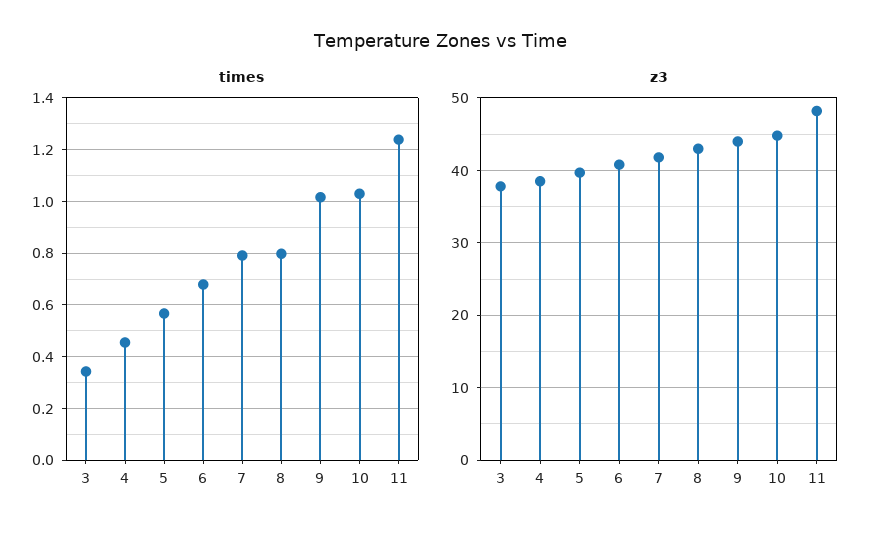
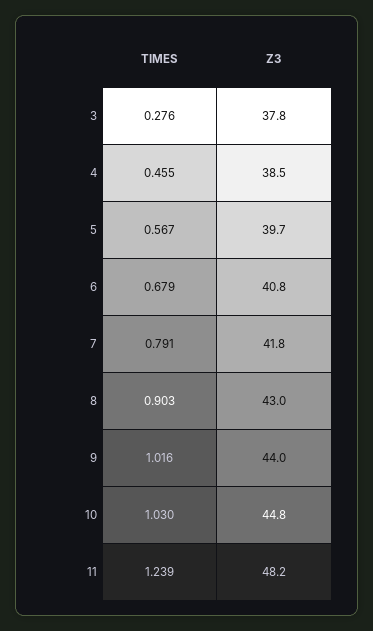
times, 3: 0.35 -> 0.276
times, 8: 0.8 -> 0.903

